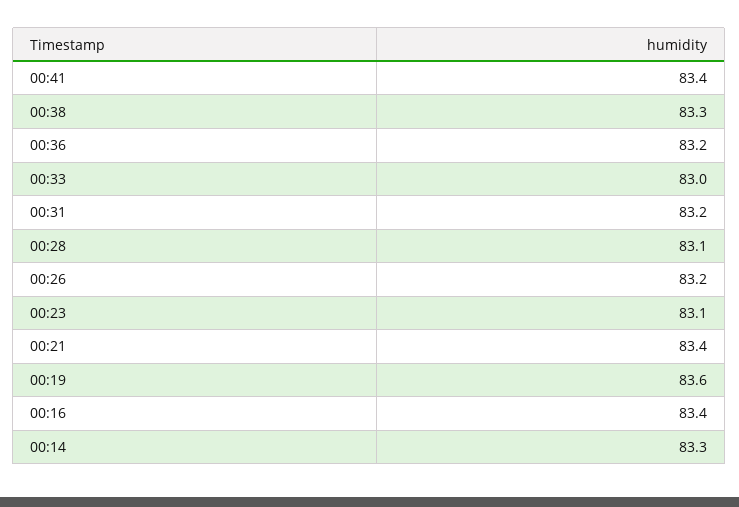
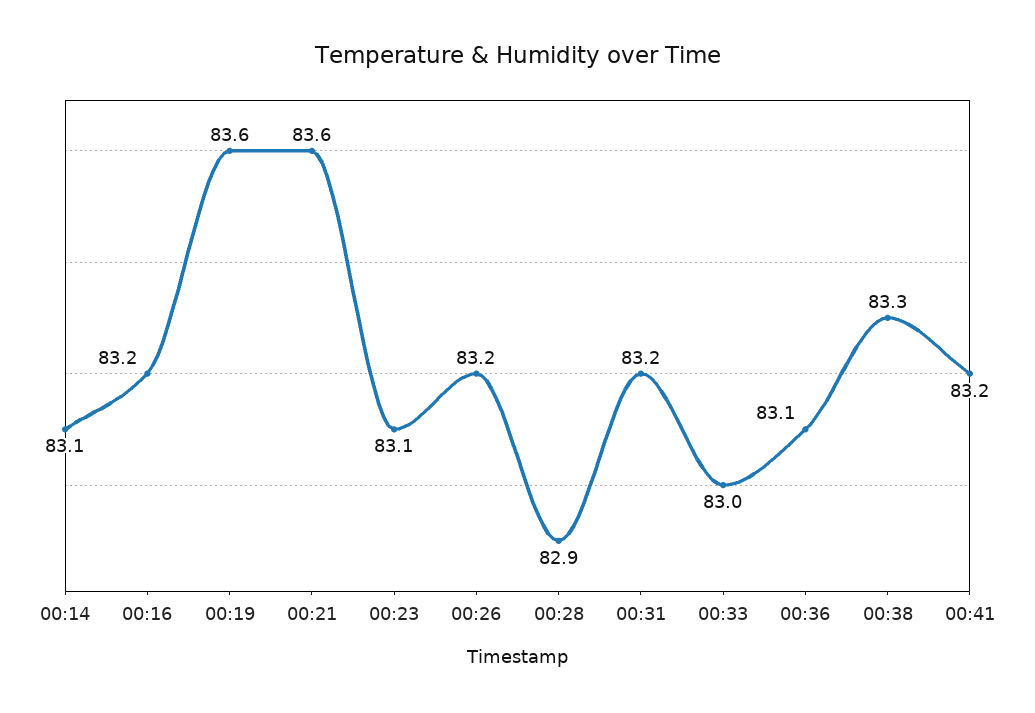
00:41: 83.4 -> 83.2
00:36: 83.2 -> 83.1
00:28: 83.1 -> 82.9
00:21: 83.4 -> 83.6
00:16: 83.4 -> 83.2
00:14: 83.3 -> 83.1

